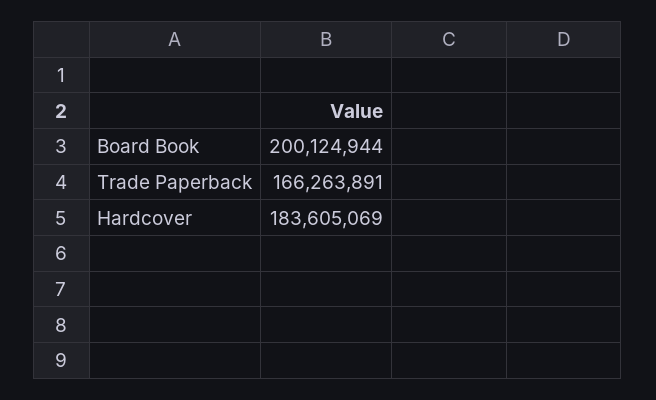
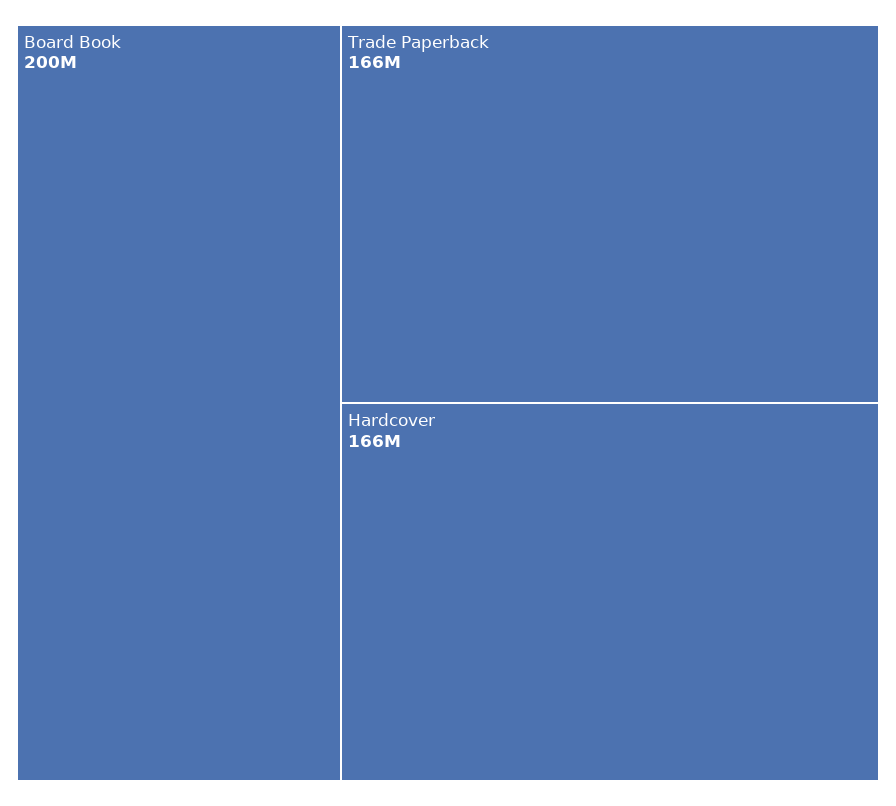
Hardcover: 183605069 -> 166000000

